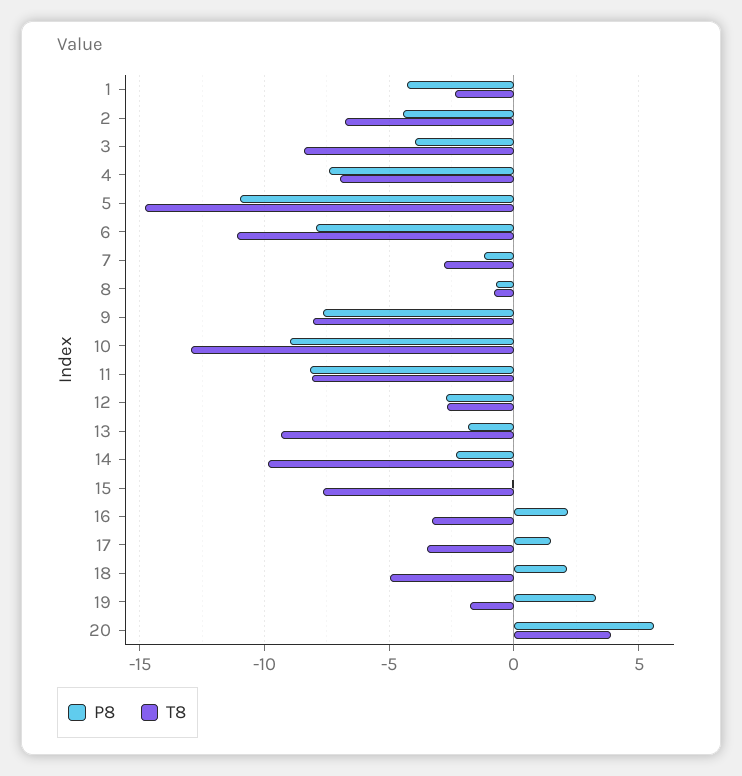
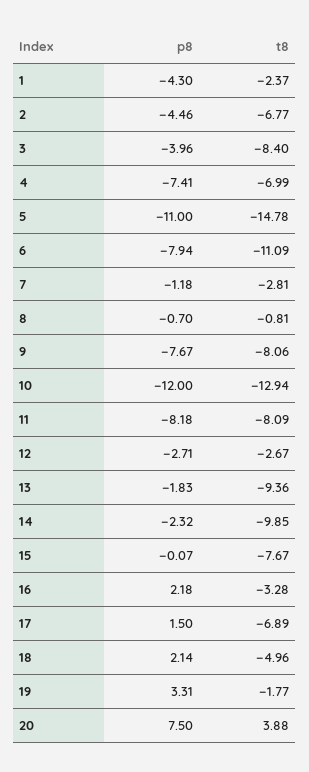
P8, 10: -9 -> -12
T8, 17: -3.5 -> -6.89
P8, 20: 5.5 -> 7.5

